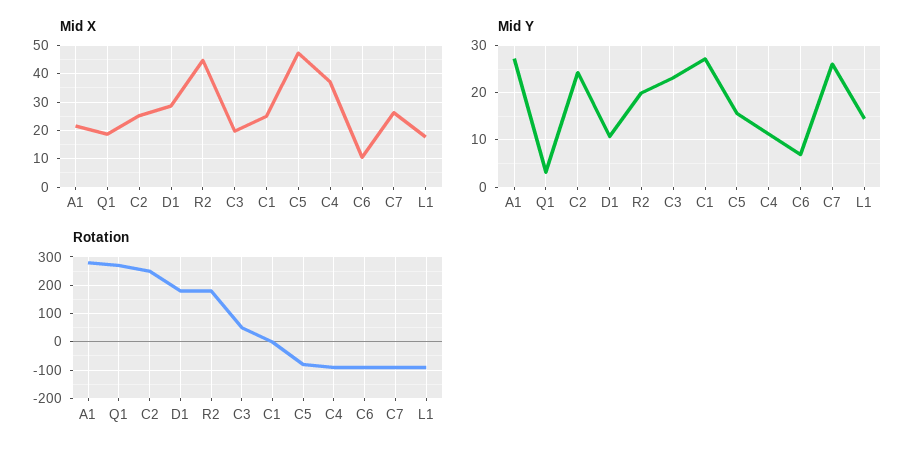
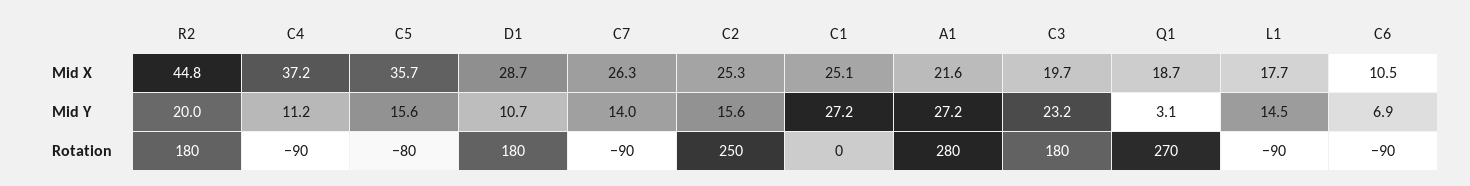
Mid X, C5: 47.5 -> 35.7
Mid Y, C2: 24 -> 15.6
Mid Y, C7: 26 -> 14
Rotation, C3: 50 -> 180

